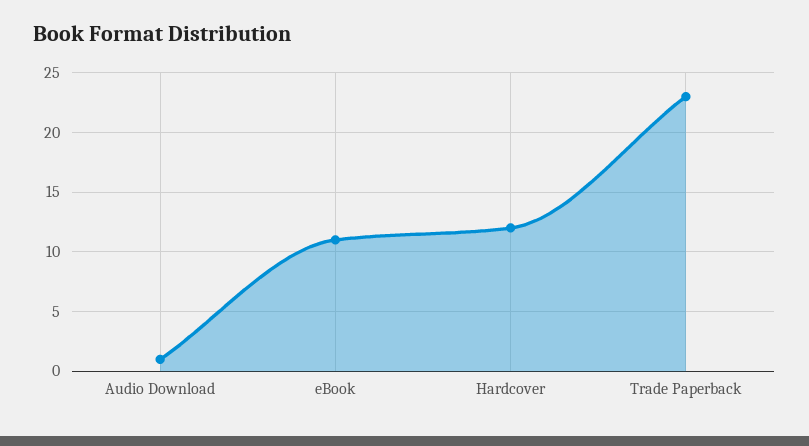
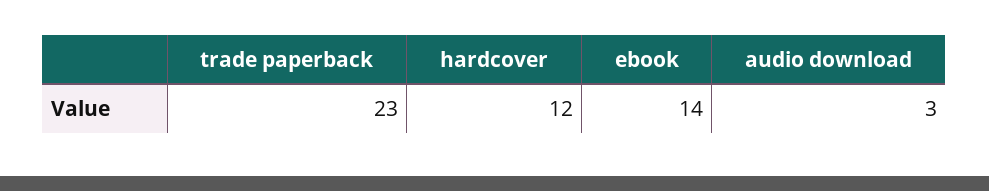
Audio Download: 1 -> 3
eBook: 11 -> 14

